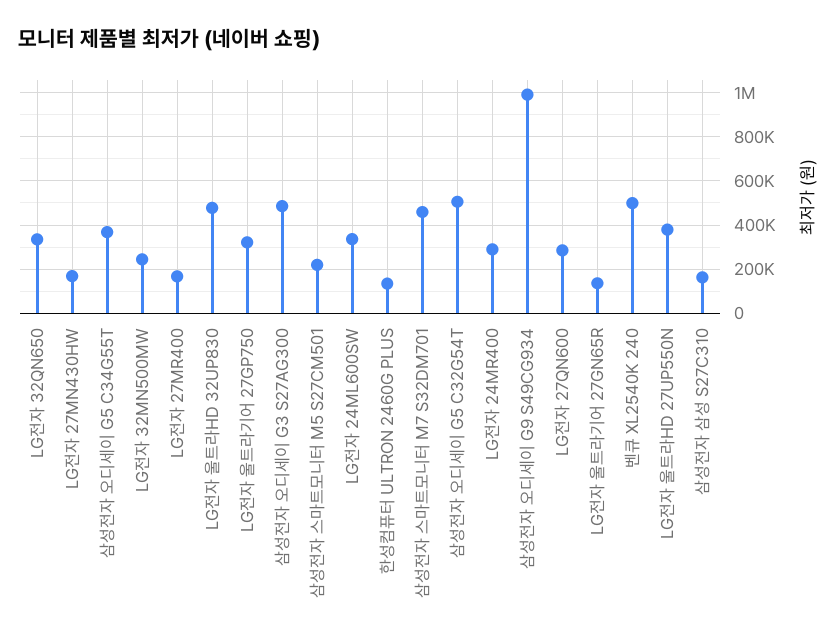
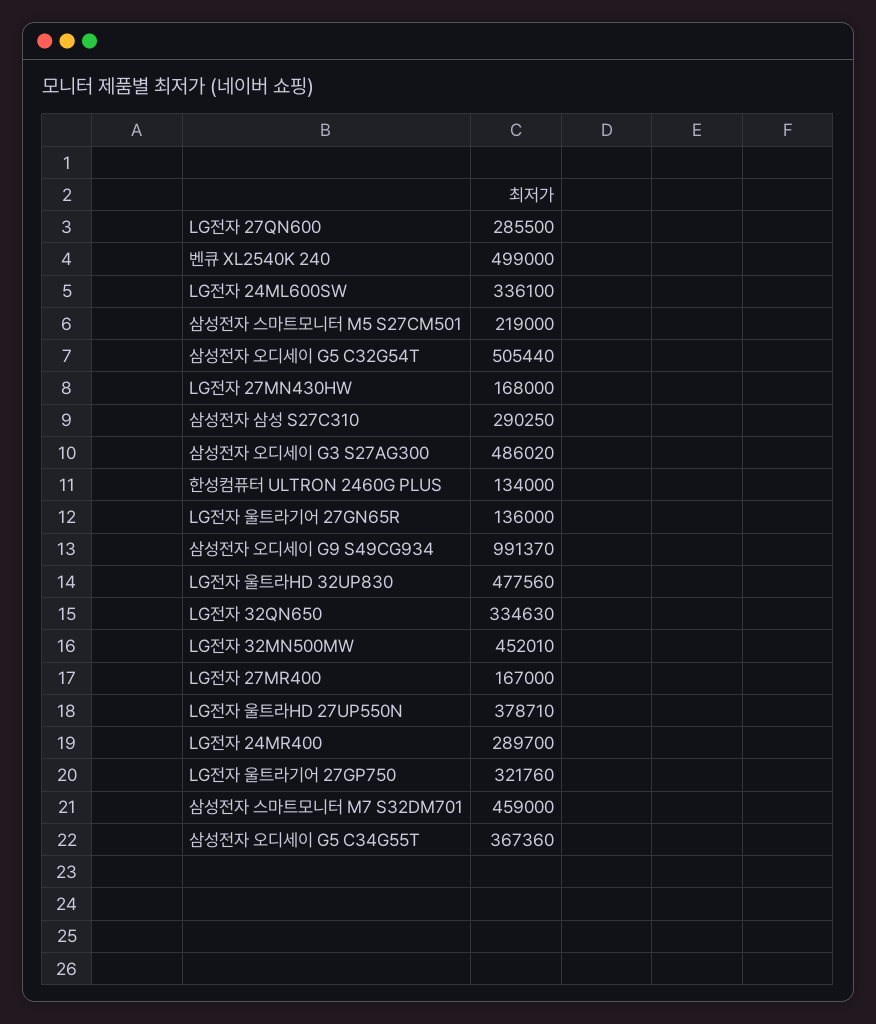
LG전자 32MN500MW: 250000 -> 452010
삼성전자 삼성 S27C310: 150000 -> 290250

